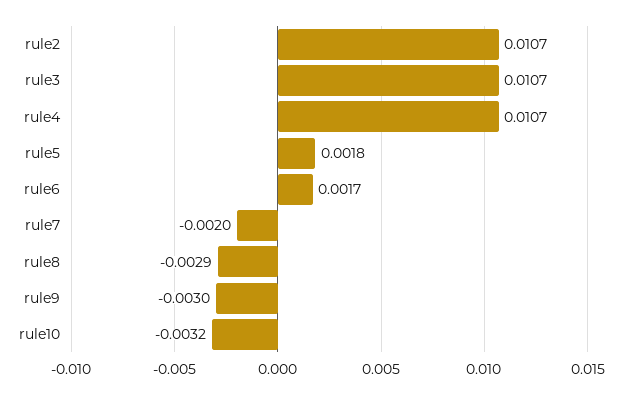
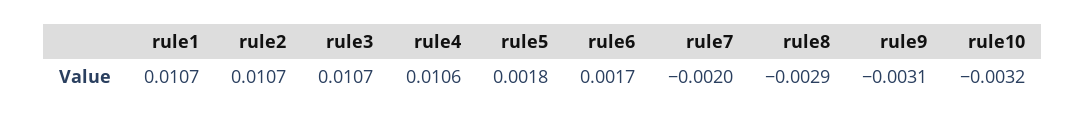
rule4: 0.0107 -> 0.0106
rule9: -0.003 -> -0.0031
rule1: none -> 0.0107

